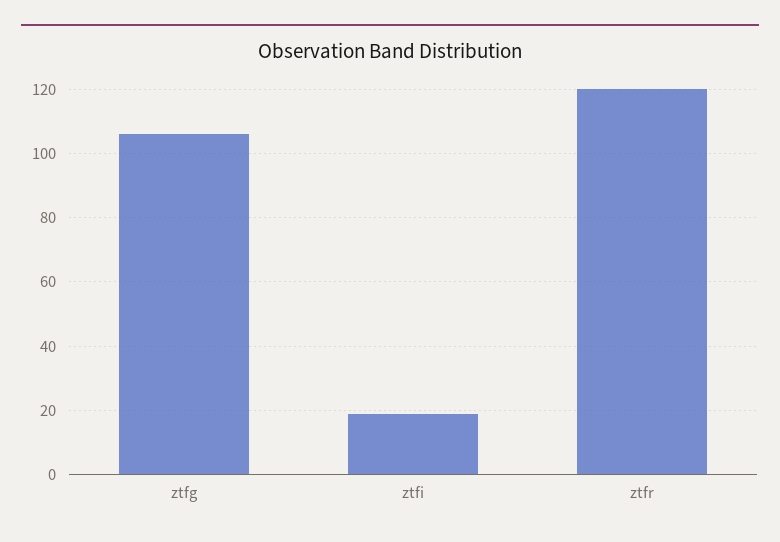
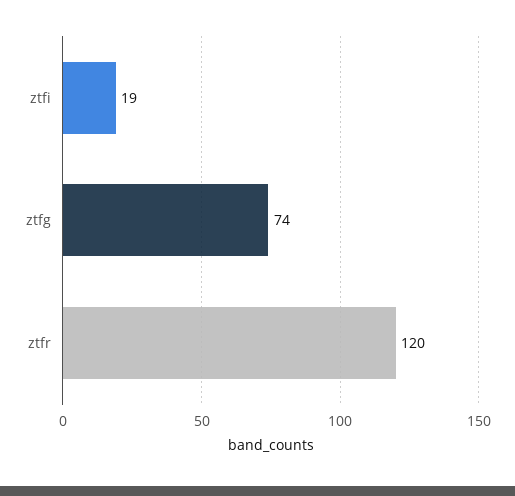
ztfg: 105 -> 74

